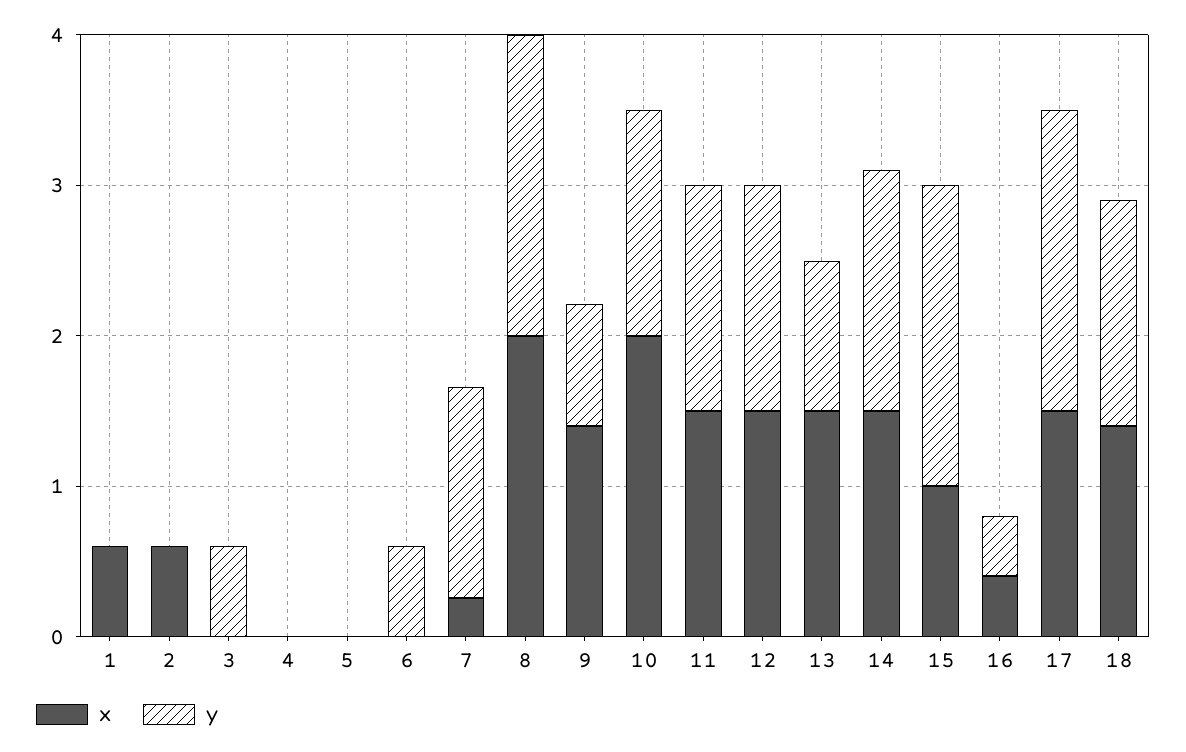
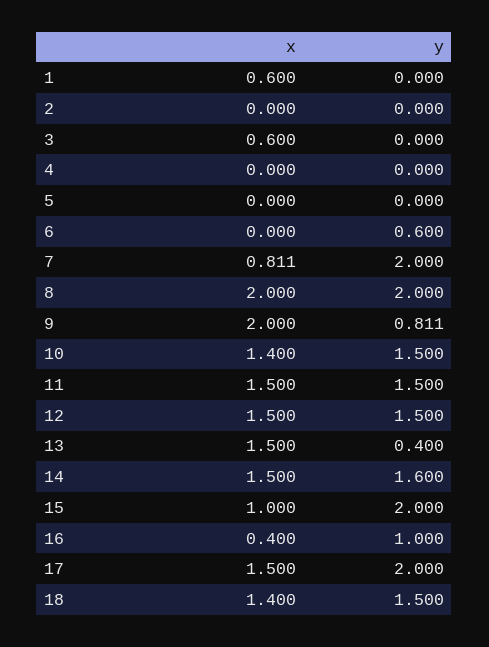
x, 2: 0.6 -> 0
x, 3: 0 -> 0.6
y, 3: 0.6 -> 0
x, 7: 0.2 -> 0.811
y, 7: 1.4 -> 2
x, 9: 1.4 -> 2
x, 10: 2 -> 1.4
y, 13: 1 -> 0.4
y, 16: 0.4 -> 1

